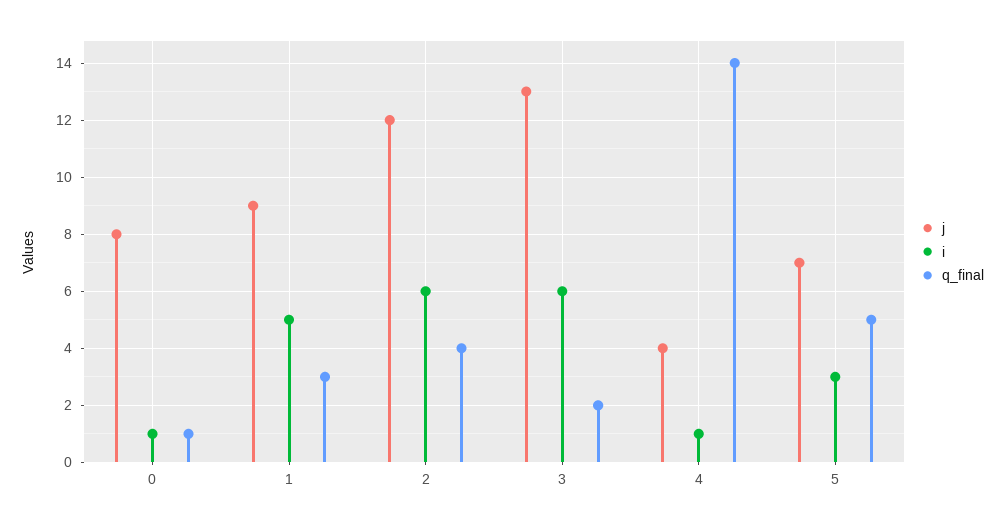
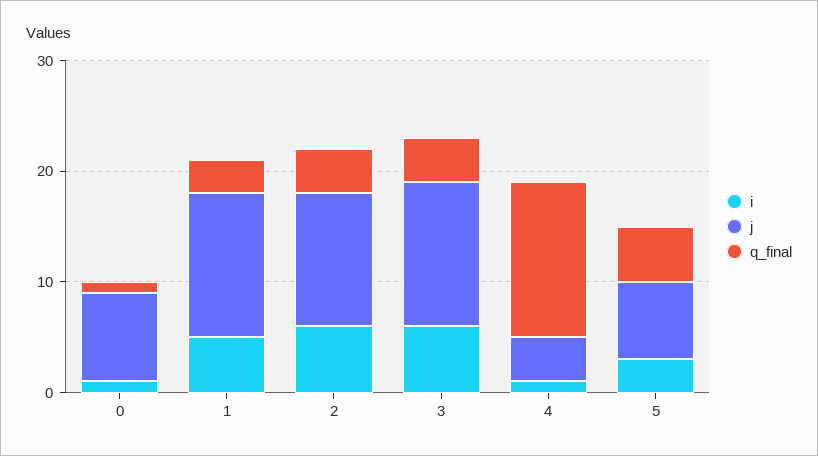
j, 1: 9 -> 13
q_final, 3: 2 -> 4

